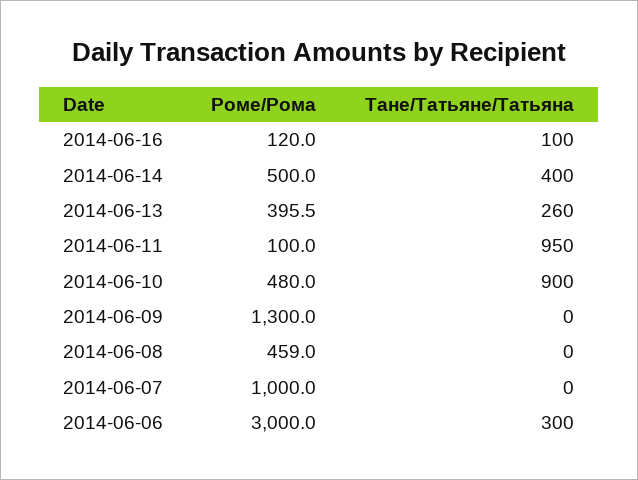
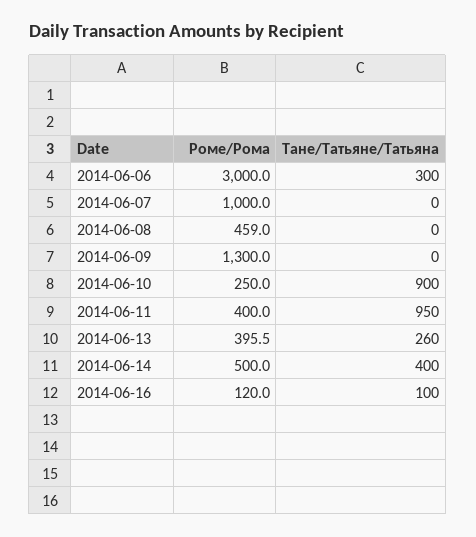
Роме/Рома, 2014-06-11: 100 -> 400
Роме/Рома, 2014-06-10: 480 -> 250

